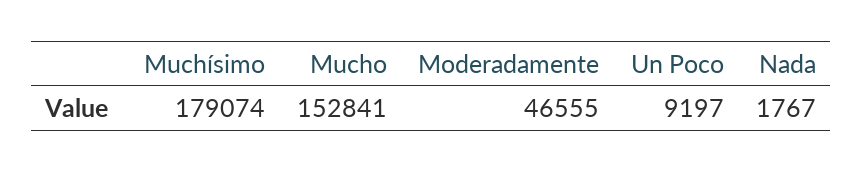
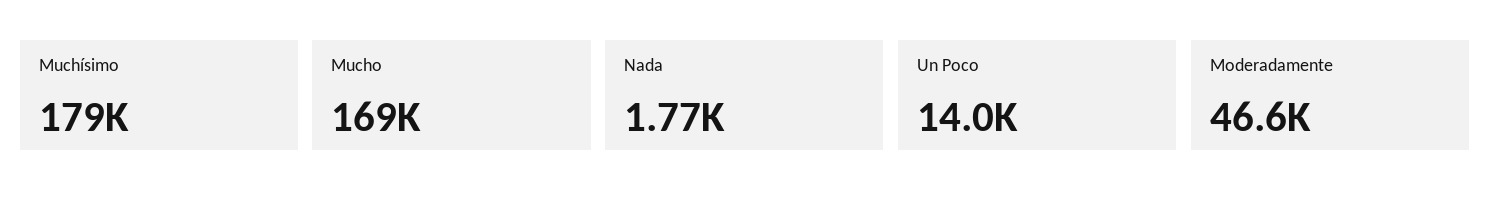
Mucho: 152841 -> 169000
Un Poco: 9197 -> 14000

